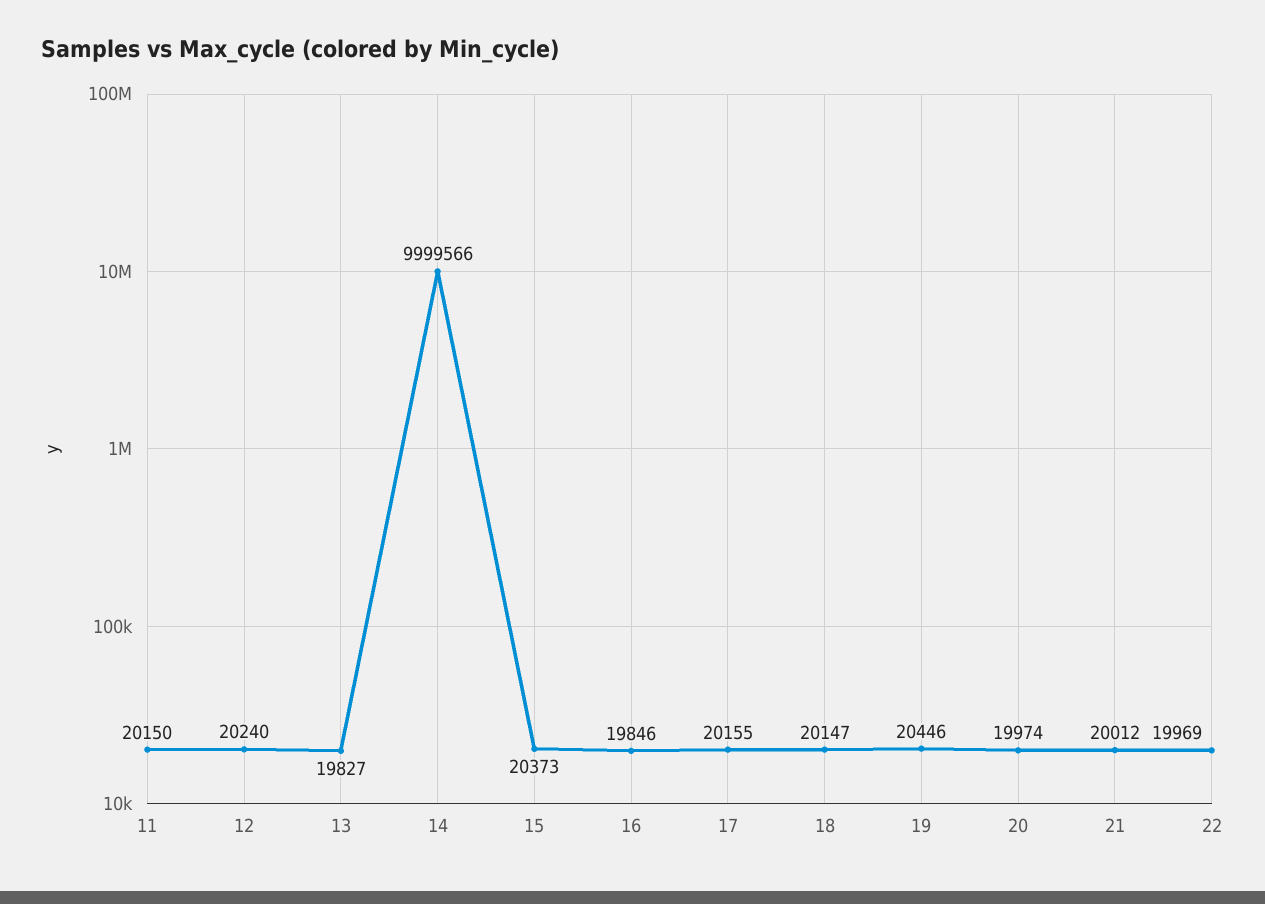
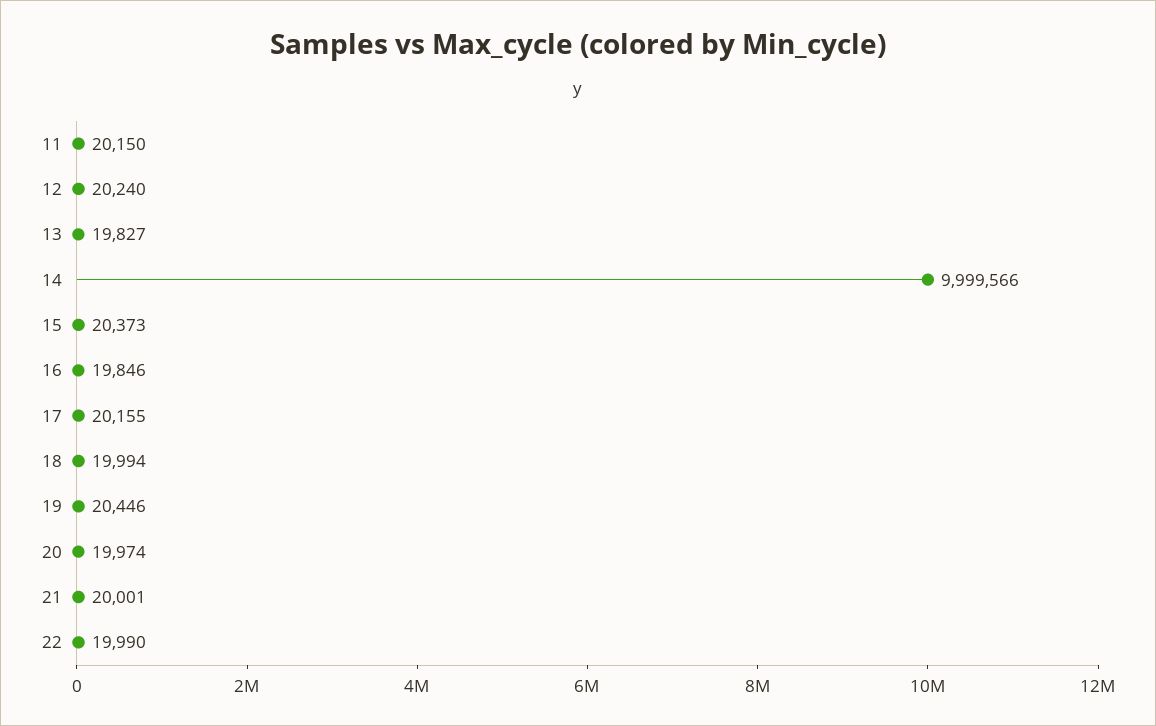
18: 20147 -> 19994
21: 20012 -> 20001
22: 19969 -> 19990

